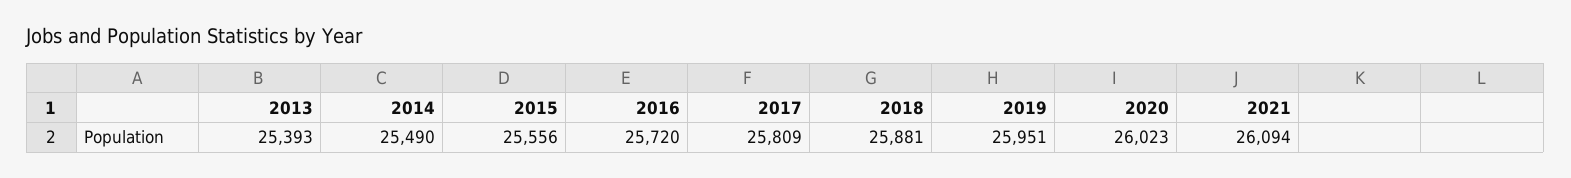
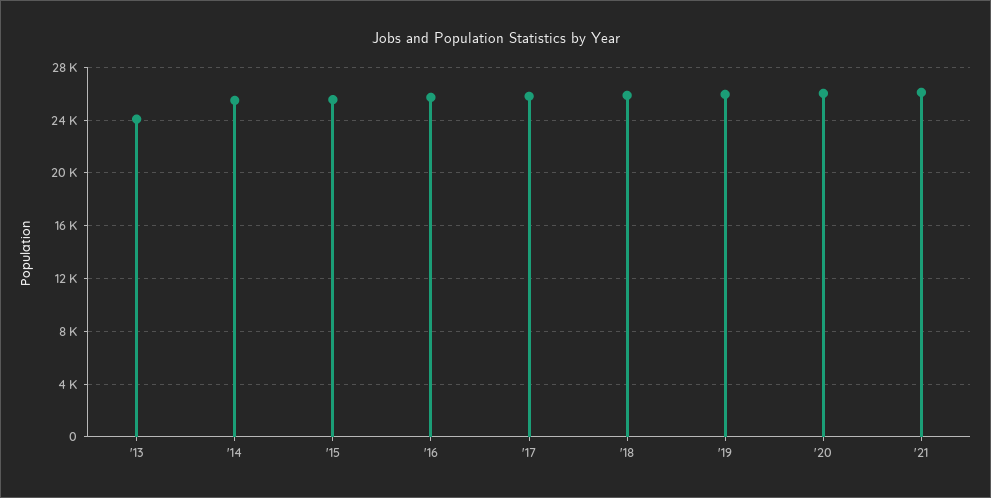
2013: 25393 -> 24000

